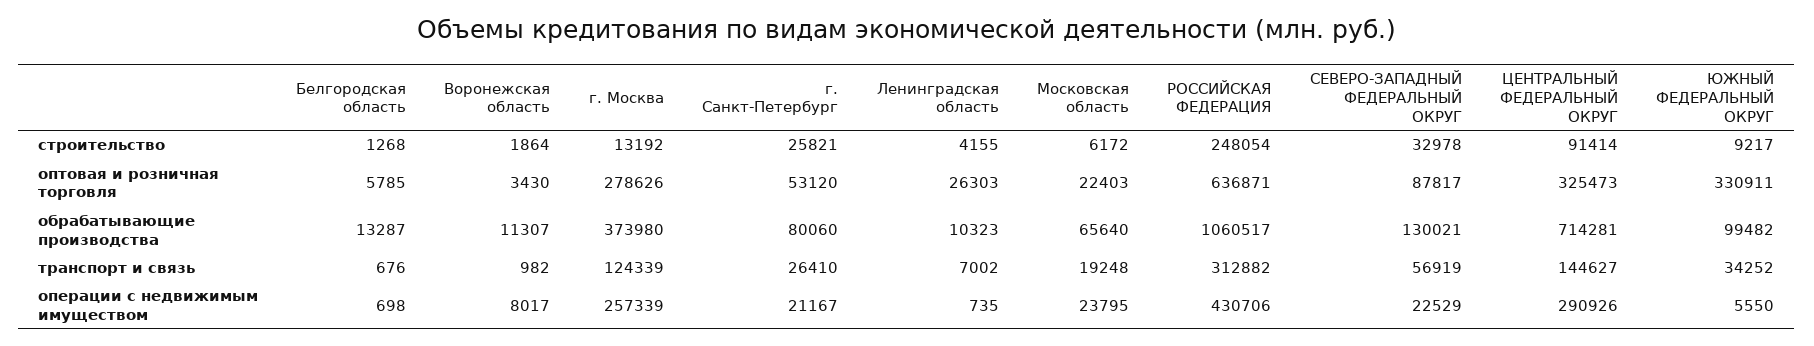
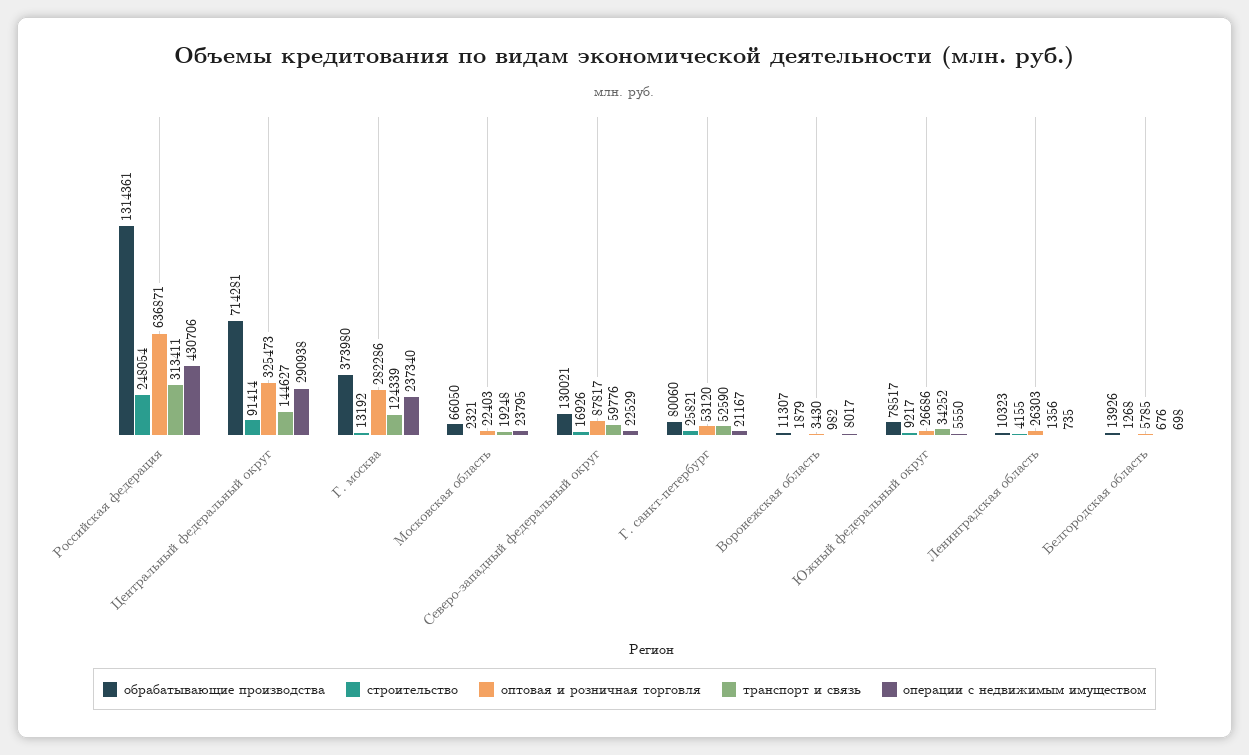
строительство, Воронежская область: 1864 -> 1879
строительство, Московская область: 6172 -> 2321
строительство, СЕВЕРО-ЗАПАДНЫЙ ФЕДЕРАЛЬНЫЙ ОКРУГ: 32978 -> 16926
оптовая и розничная торговля, г. Москва: 278626 -> 282286
оптовая и розничная торговля, ЮЖНЫЙ ФЕДЕРАЛЬНЫЙ ОКРУГ: 330911 -> 26686
обрабатывающие производства, Белгородская область: 13287 -> 13926
обрабатывающие производства, Московская область: 65640 -> 66050
обрабатывающие производства, РОССИЙСКАЯ ФЕДЕРАЦИЯ: 1060517 -> 1314361
обрабатывающие производства, ЮЖНЫЙ ФЕДЕРАЛЬНЫЙ ОКРУГ: 99482 -> 78517
транспорт и связь, г. Санкт-Петербург: 26410 -> 52590
транспорт и связь, Ленинградская область: 7002 -> 1356
транспорт и связь, РОССИЙСКАЯ ФЕДЕРАЦИЯ: 312882 -> 313411
транспорт и связь, СЕВЕРО-ЗАПАДНЫЙ ФЕДЕРАЛЬНЫЙ ОКРУГ: 56919 -> 59776
операции с недвижимым имуществом, г. Москва: 257339 -> 237340
операции с недвижимым имуществом, ЦЕНТРАЛЬНЫЙ ФЕДЕРАЛЬНЫЙ ОКРУГ: 290926 -> 290938

